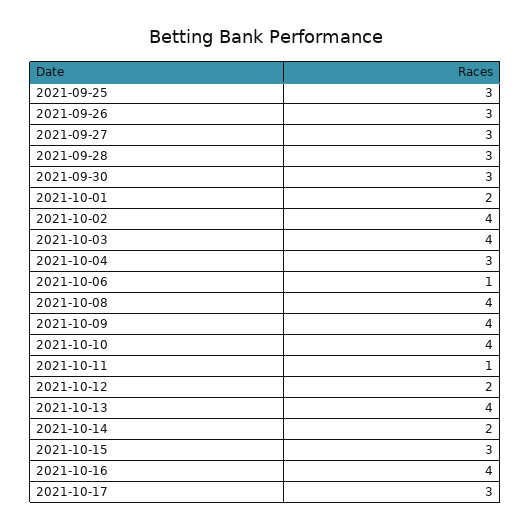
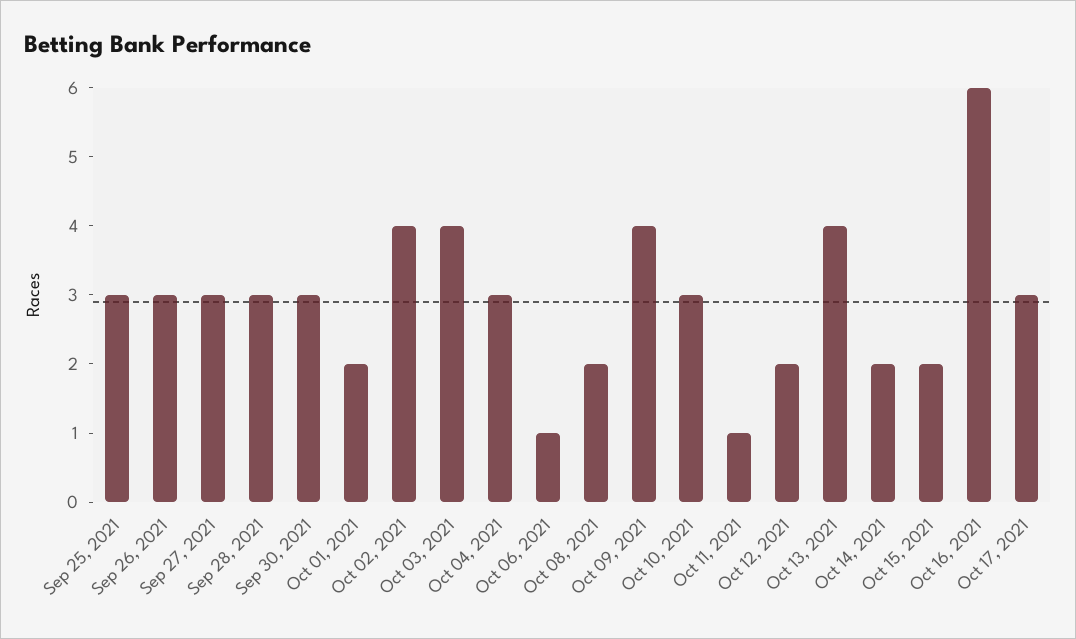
2021-10-08: 4 -> 2
2021-10-10: 4 -> 3
2021-10-15: 3 -> 2
2021-10-16: 4 -> 6

